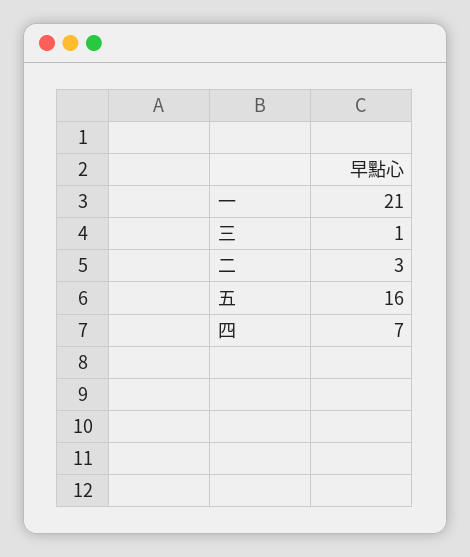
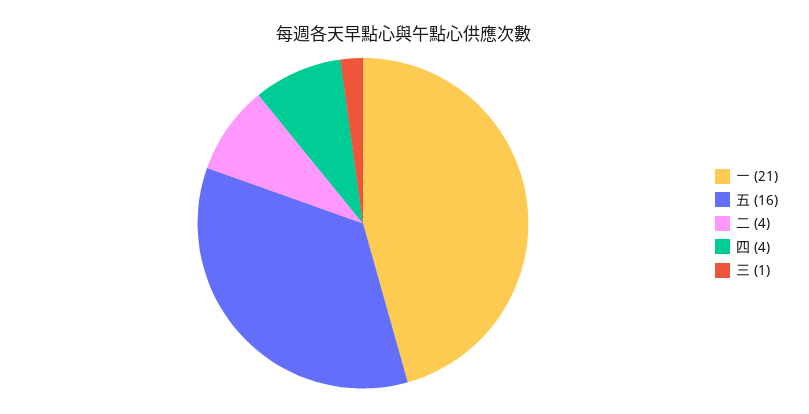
二: 3 -> 4
四: 7 -> 4

